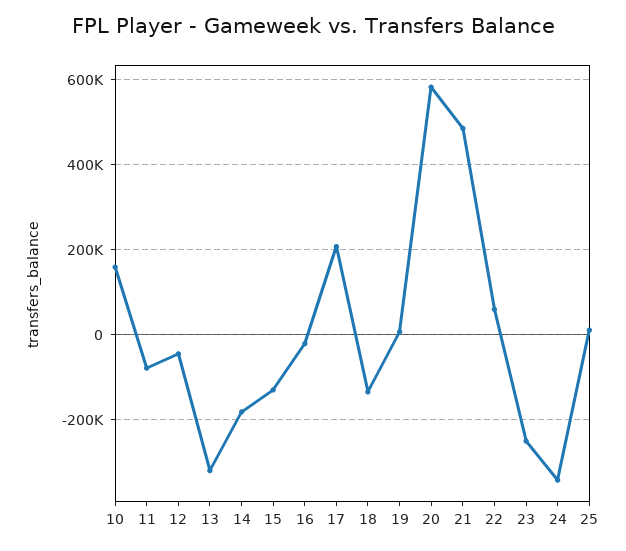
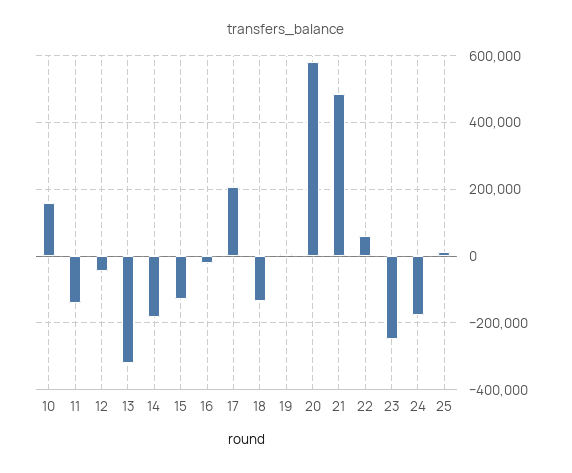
11: -80000 -> -140000
24: -340000 -> -180000

